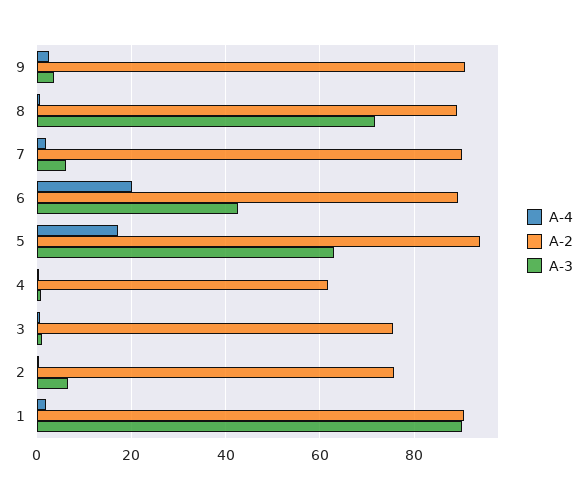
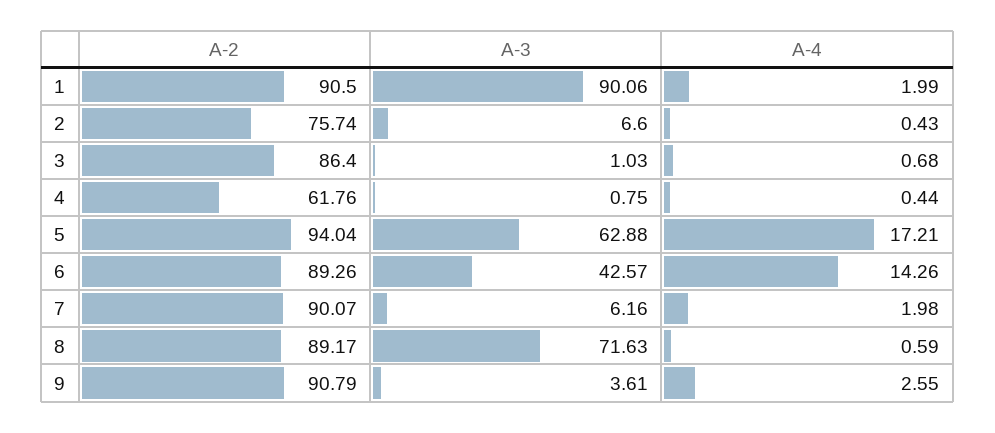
A-4, 6: 20 -> 14.26
A-2, 3: 76 -> 86.4

